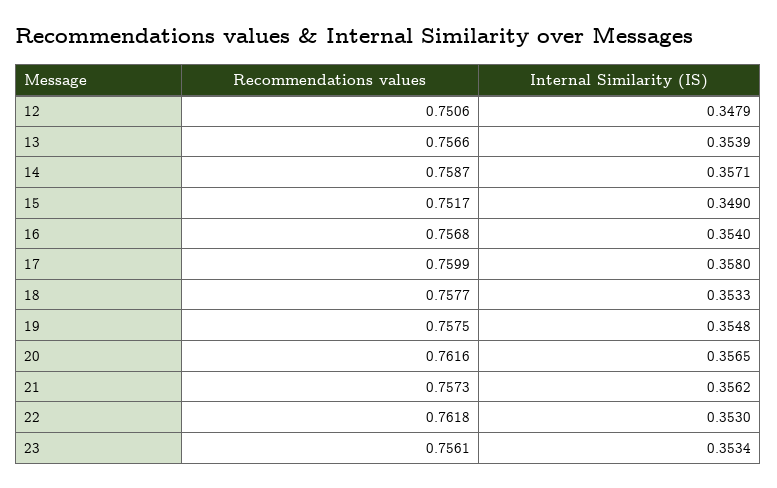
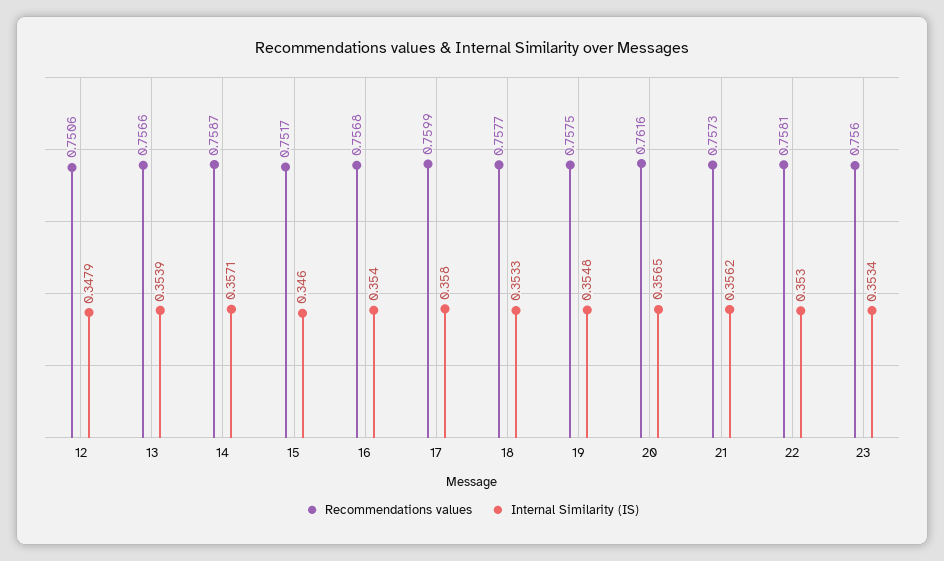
Internal Similarity (IS), 15: 0.349 -> 0.346
Recommendations values, 22: 0.7618 -> 0.7581
Recommendations values, 23: 0.7561 -> 0.756

